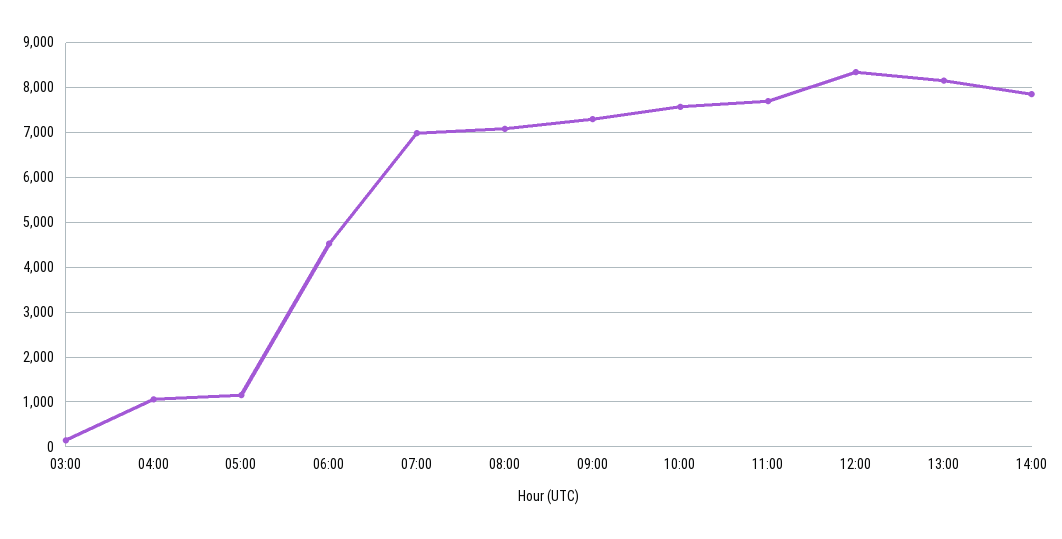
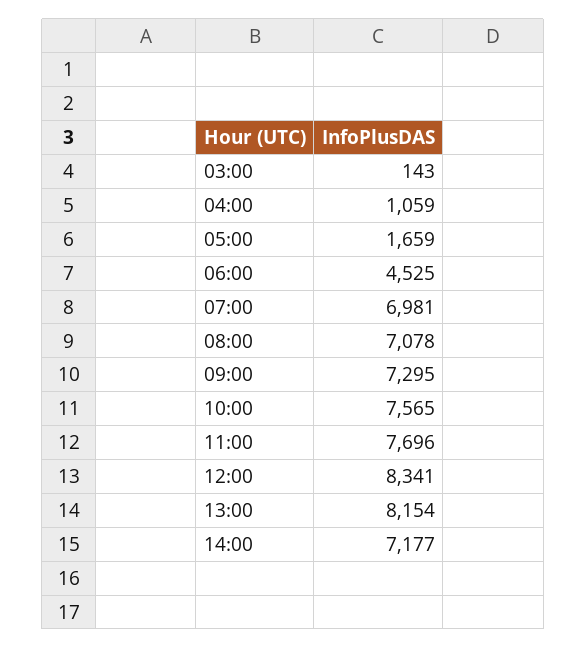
05:00: 1200 -> 1659
14:00: 7800 -> 7177

